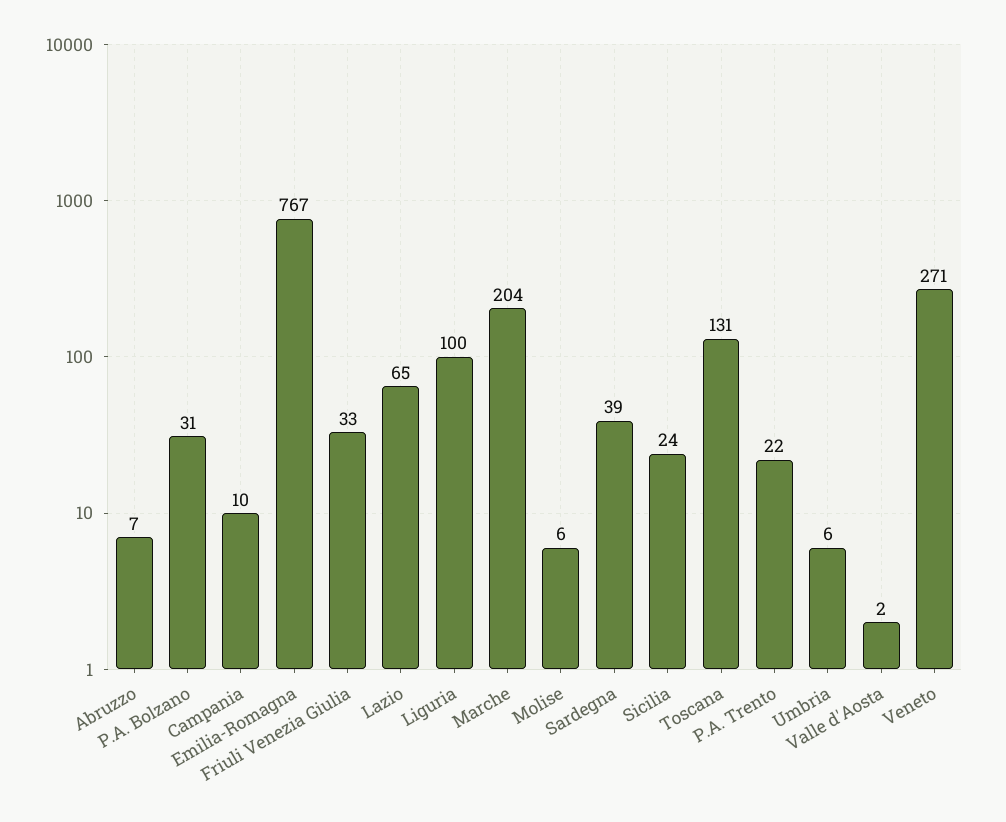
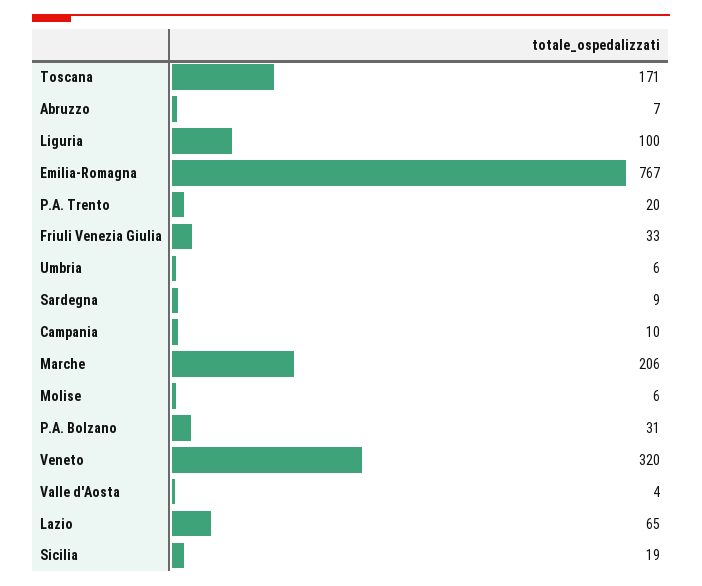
Marche: 204 -> 206
Sardegna: 39 -> 9
Sicilia: 24 -> 19
Toscana: 131 -> 171
P.A. Trento: 22 -> 20
Valle d'Aosta: 2 -> 4
Veneto: 271 -> 320

